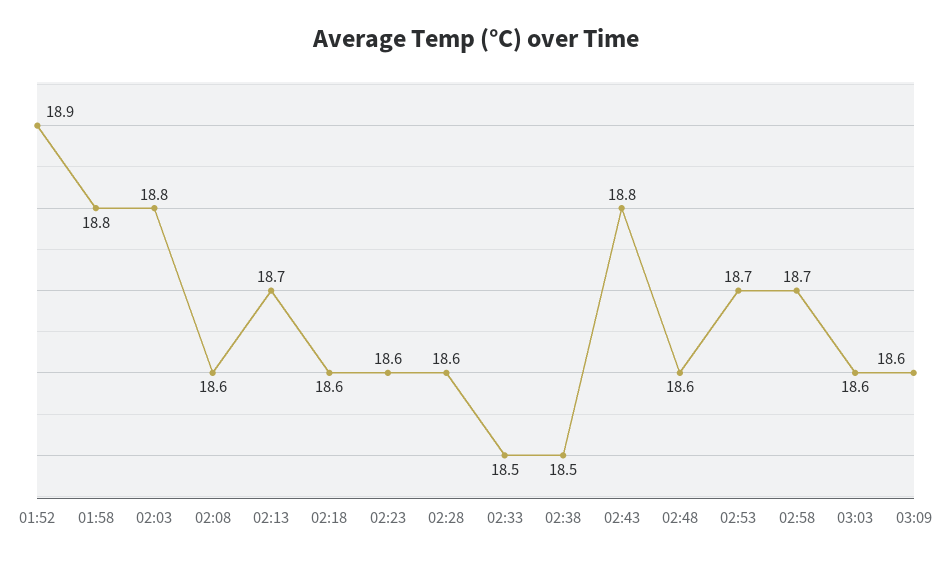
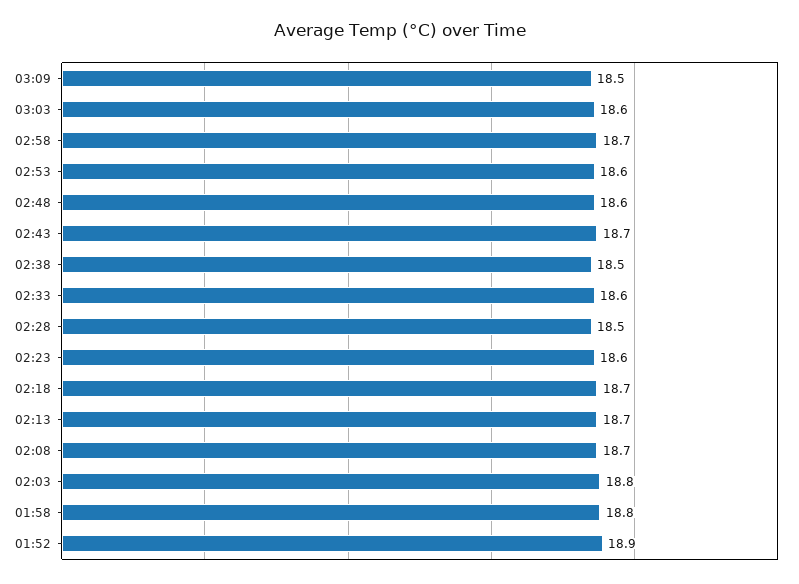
02:08: 18.6 -> 18.7
02:18: 18.6 -> 18.7
02:28: 18.6 -> 18.5
02:33: 18.5 -> 18.6
02:43: 18.8 -> 18.7
02:53: 18.7 -> 18.6
03:09: 18.6 -> 18.5

